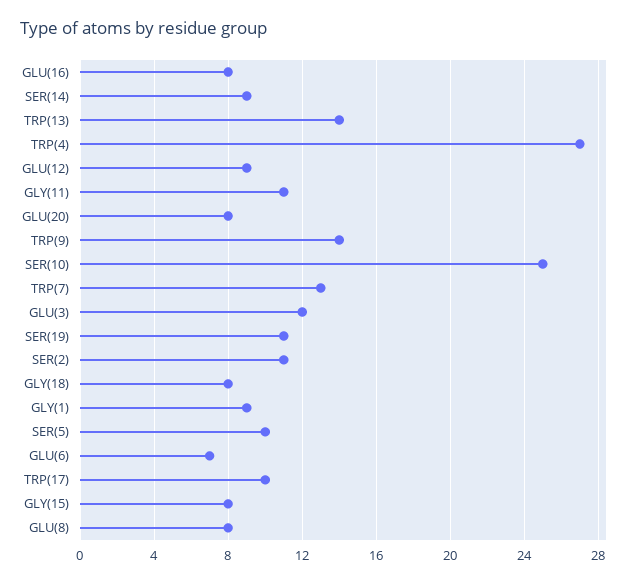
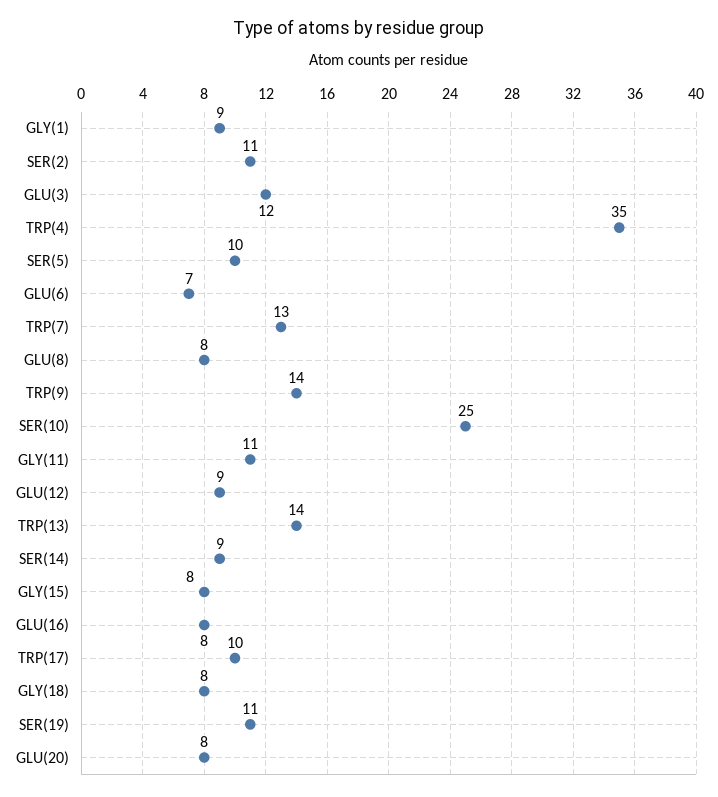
TRP(4): 27 -> 35

